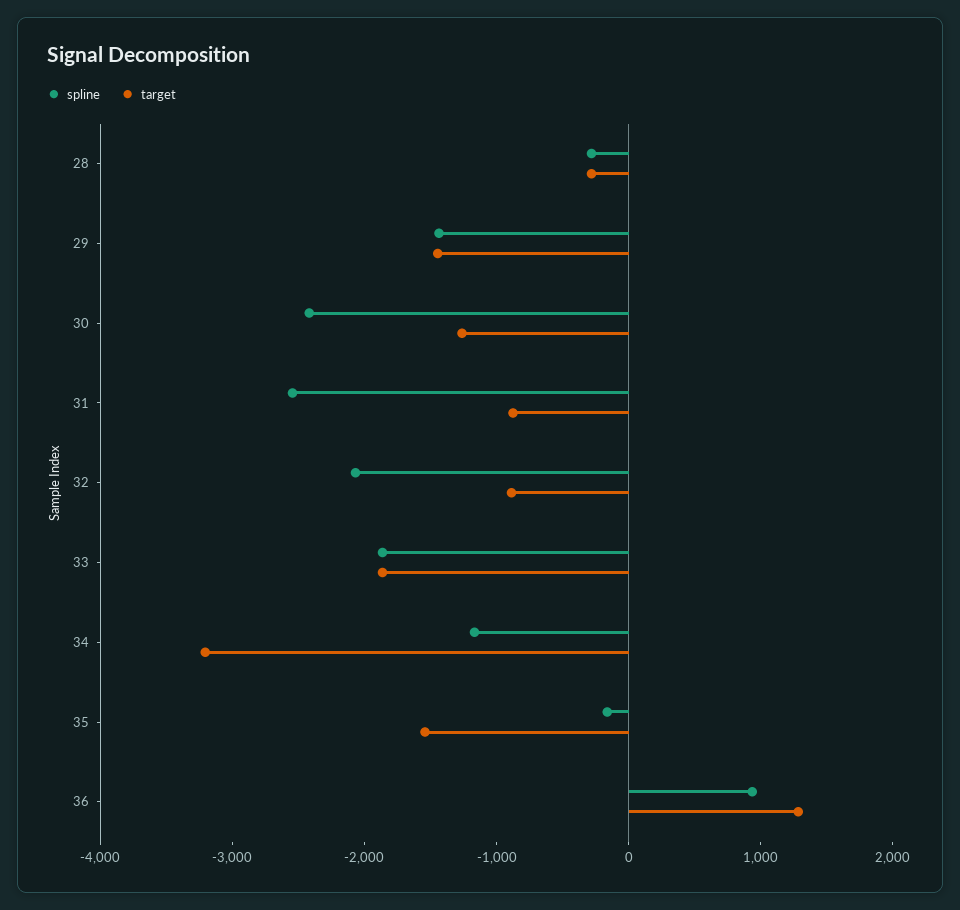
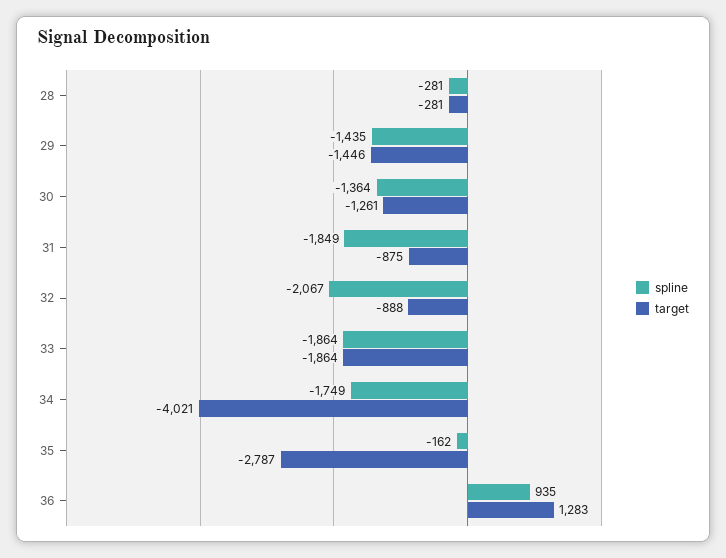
spline, 30: -2400 -> -1364
spline, 31: -2600 -> -1849
spline, 34: -1200 -> -1749
target, 34: -3200 -> -4021
target, 35: -1600 -> -2787

